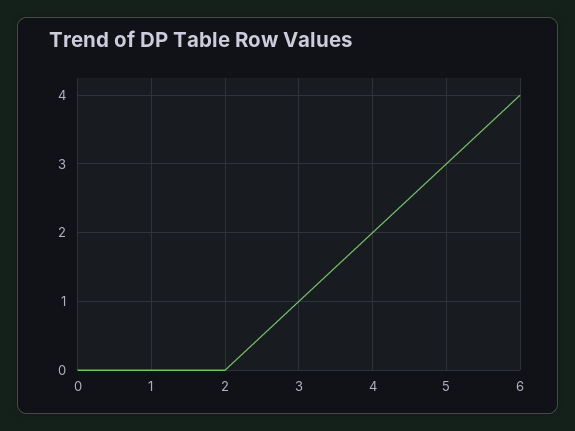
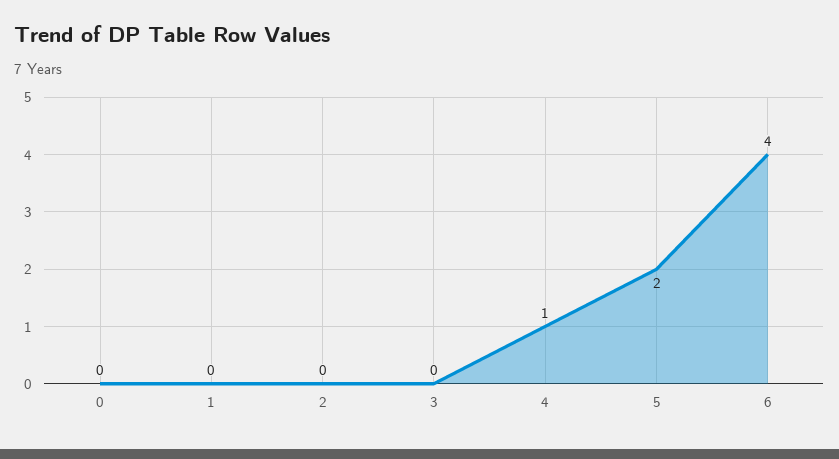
3: 1 -> 0
4: 2 -> 1
5: 3 -> 2

